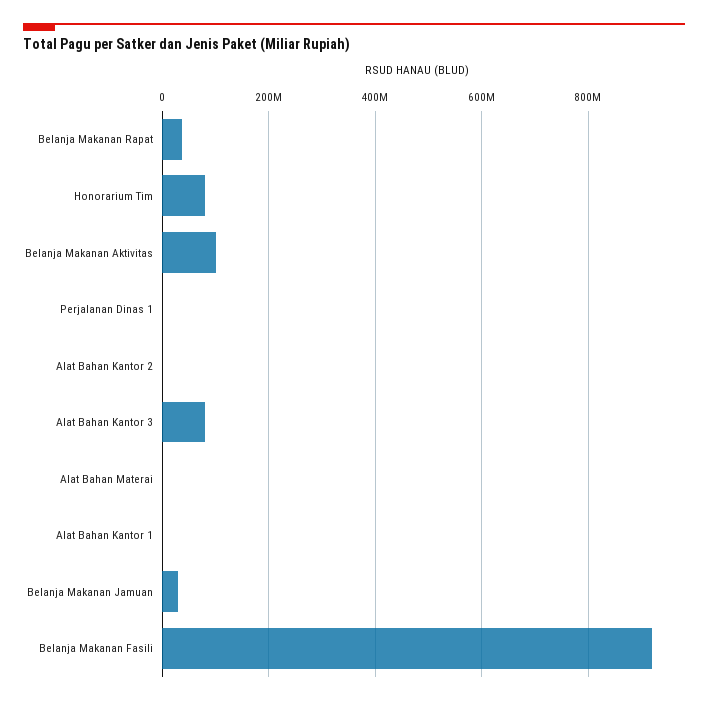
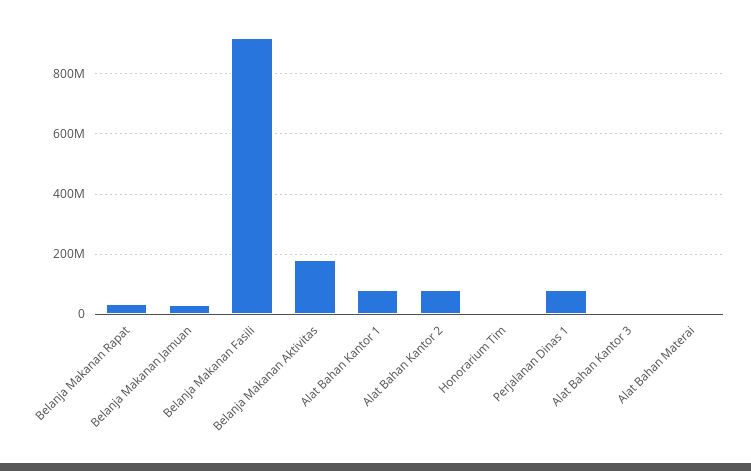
Honorarium Tim: 80000000 -> 0
Belanja Makanan Aktivitas: 100000000 -> 180000000
Perjalanan Dinas 1: 0 -> 80000000
Alat Bahan Kantor 2: 0 -> 80000000
Alat Bahan Kantor 3: 80000000 -> 0
Alat Bahan Kantor 1: 0 -> 80000000

